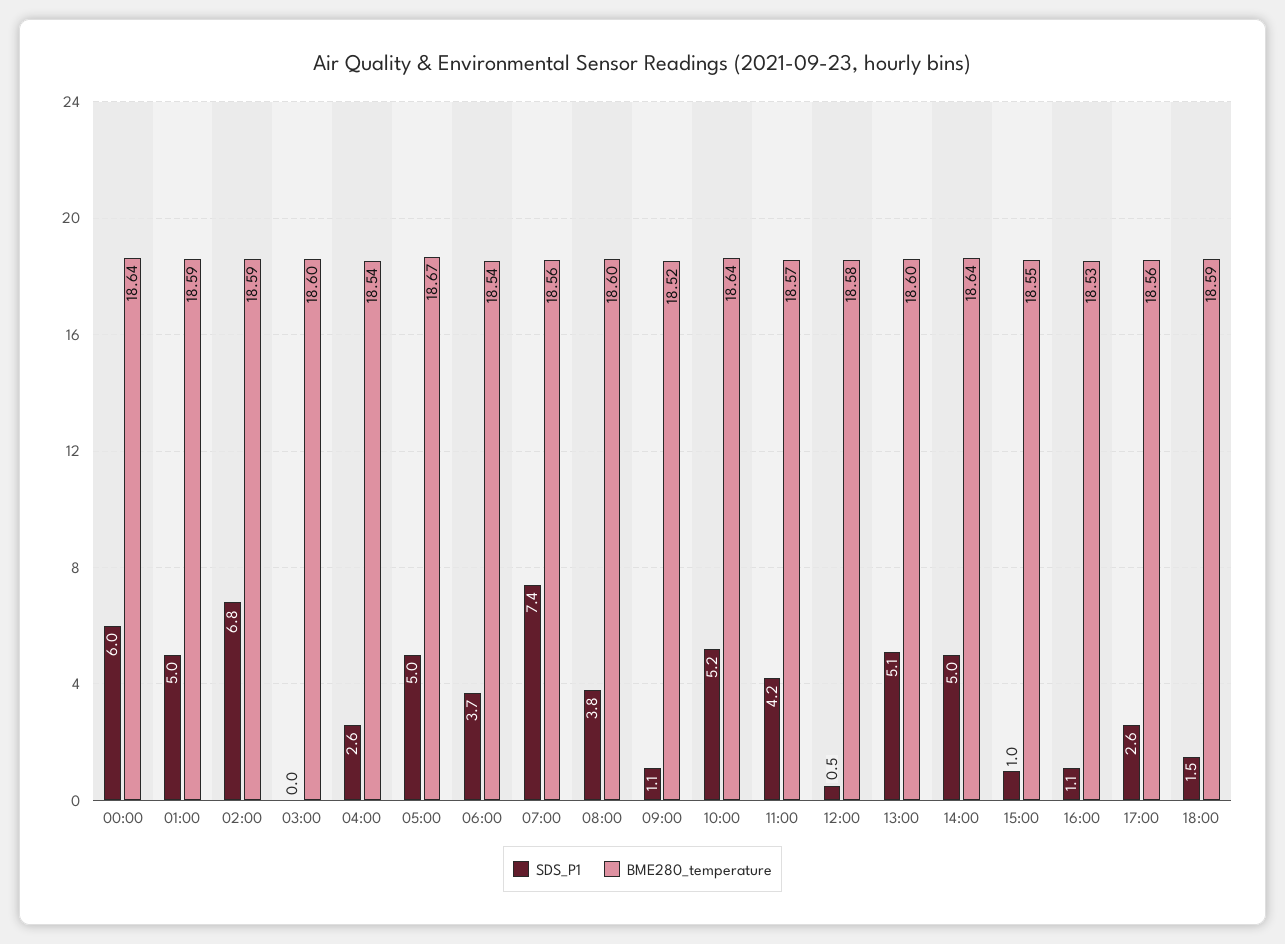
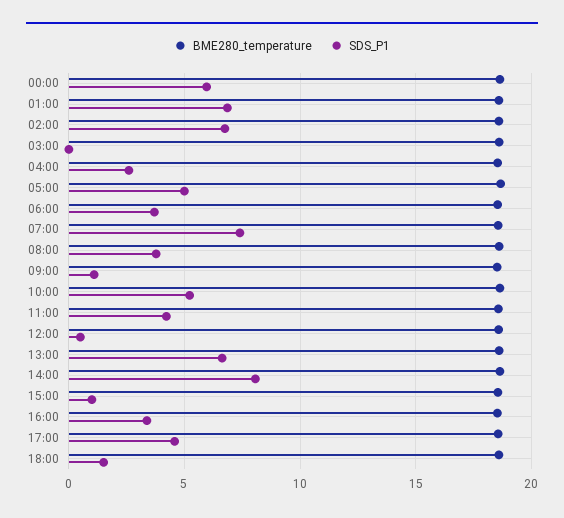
SDS_P1, 01:00: 5 -> 7
SDS_P1, 13:00: 5.1 -> 6.5
SDS_P1, 14:00: 5 -> 8
SDS_P1, 16:00: 1.1 -> 3.5
SDS_P1, 17:00: 2.6 -> 4.5

